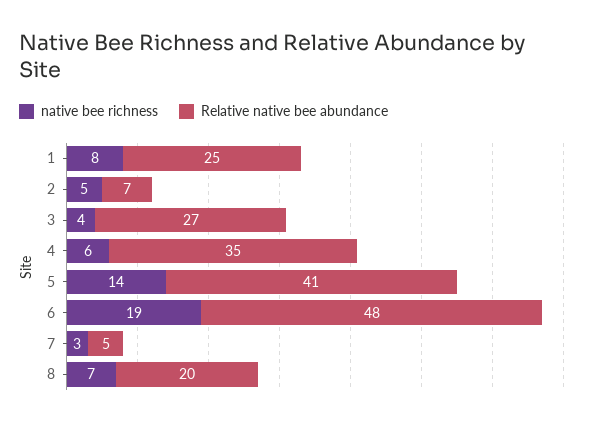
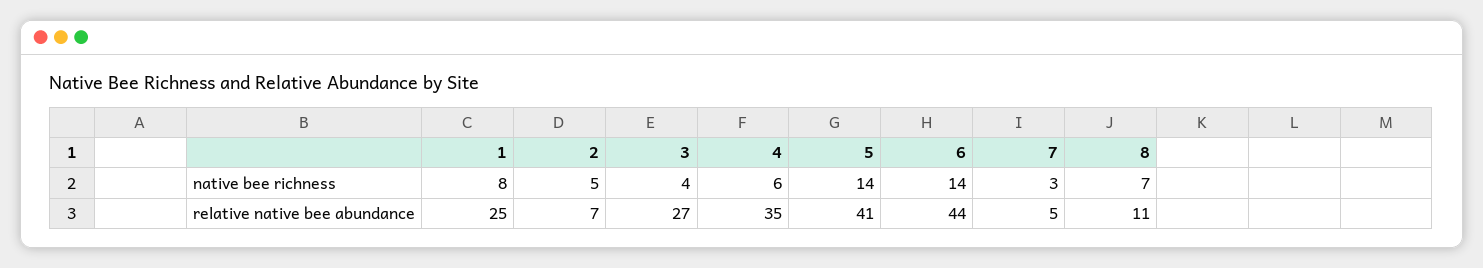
native bee richness, 6: 19 -> 14
Relative native bee abundance, 6: 48 -> 44
Relative native bee abundance, 8: 20 -> 11

